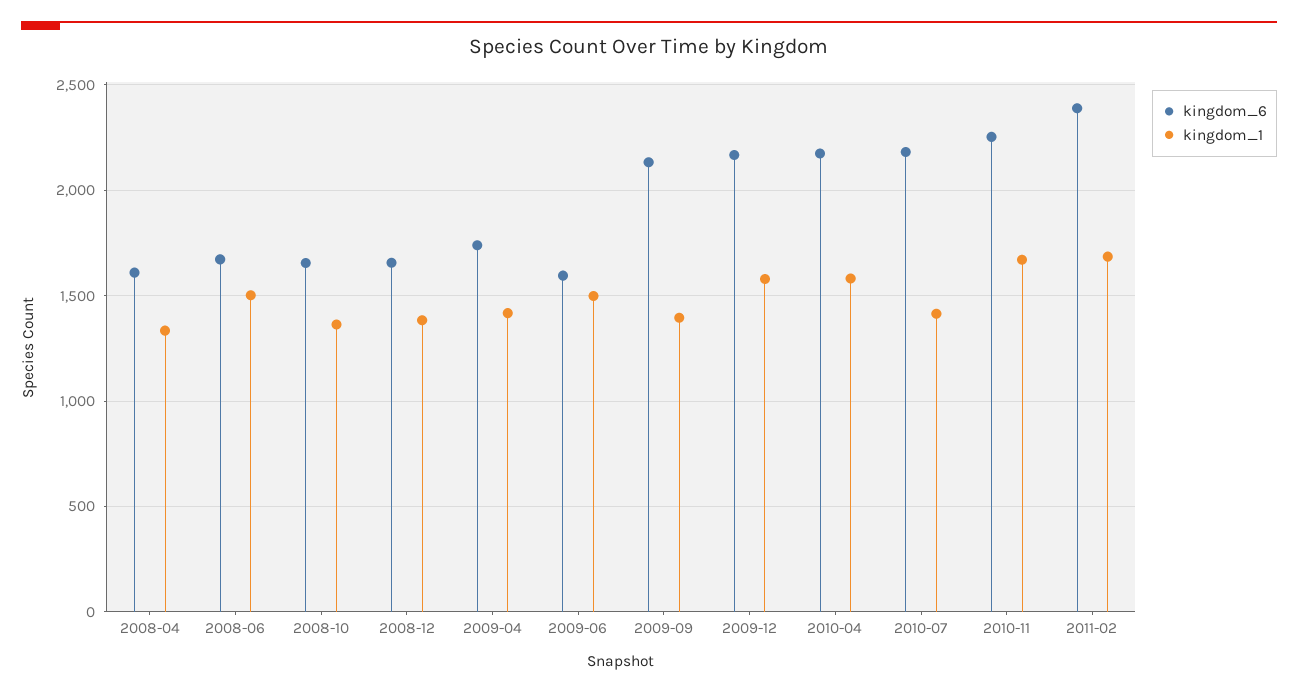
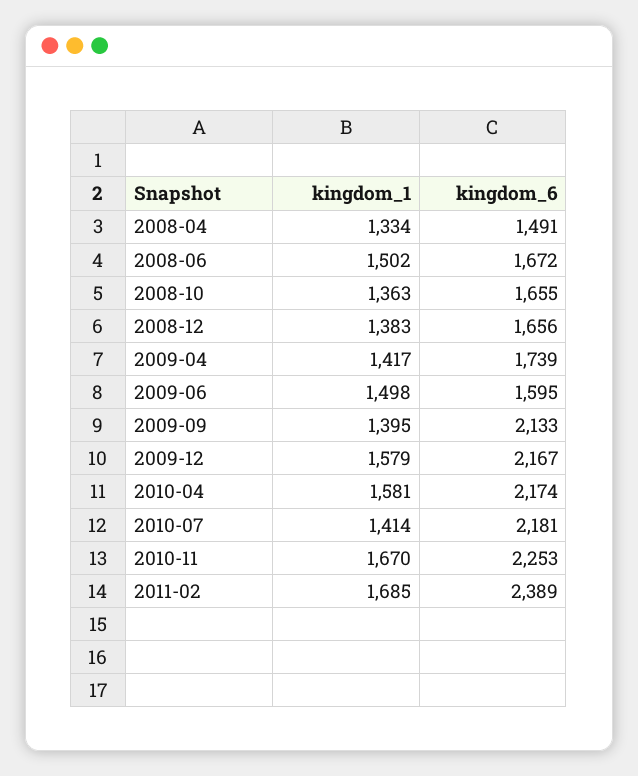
kingdom_6, 2008-04: 1600 -> 1491

